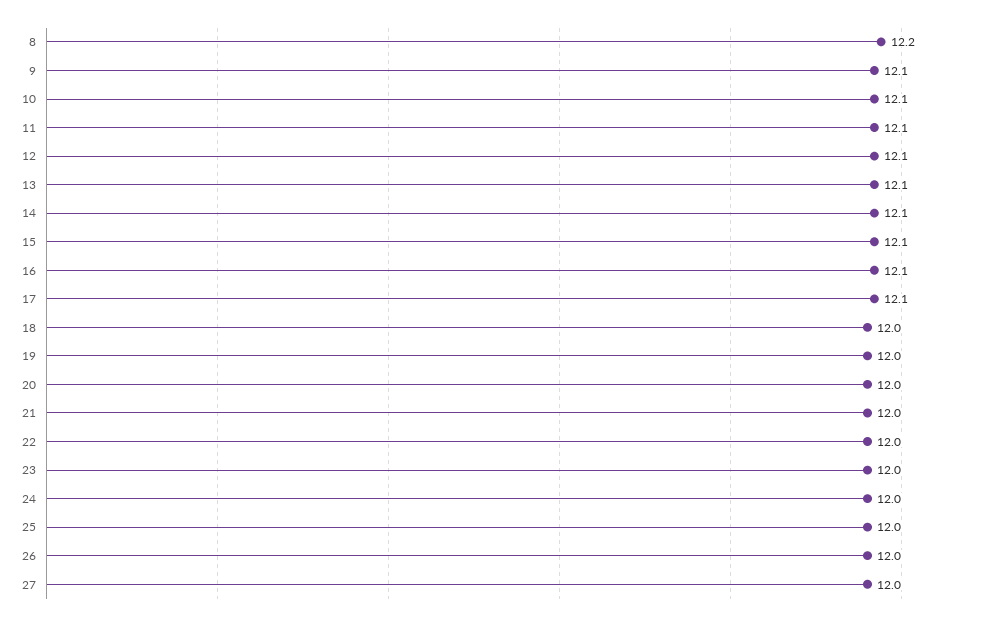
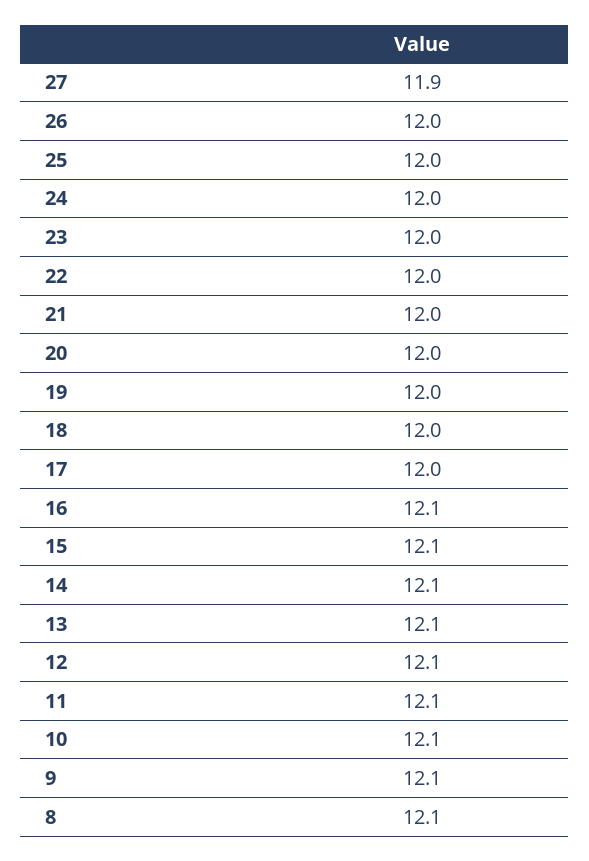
8: 12.2 -> 12.1
17: 12.1 -> 12
27: 12 -> 11.9

